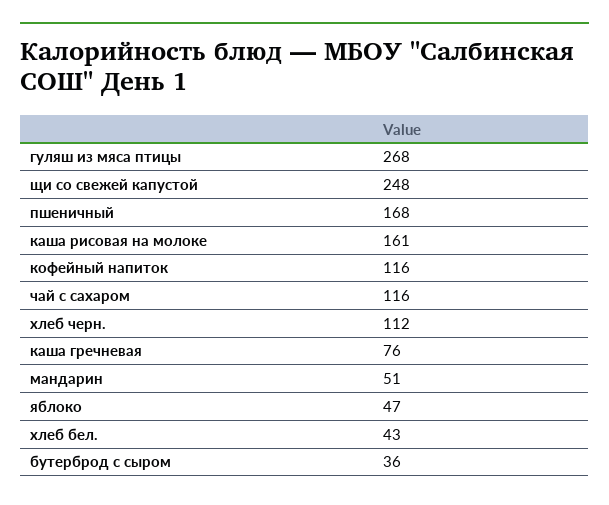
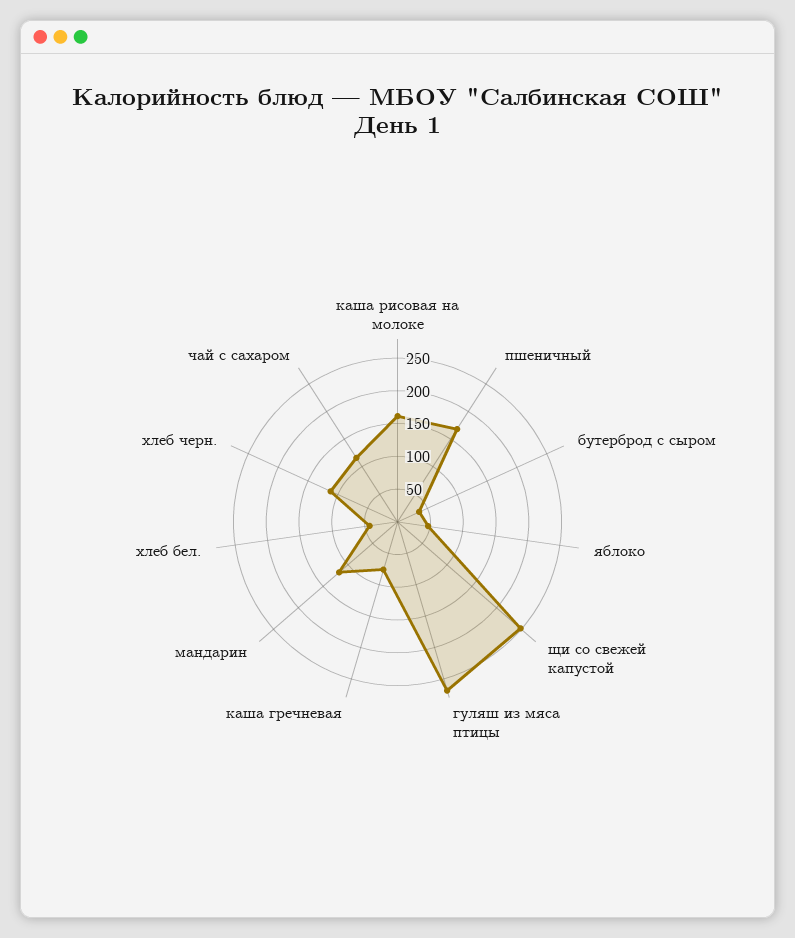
кофейный напиток: 116 -> none
мандарин: 51 -> 125

